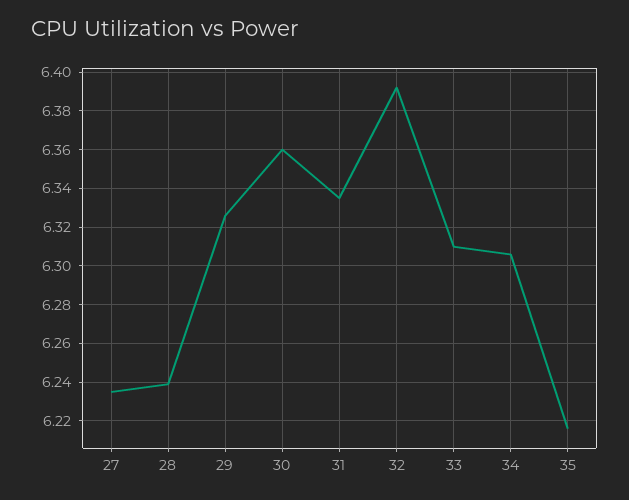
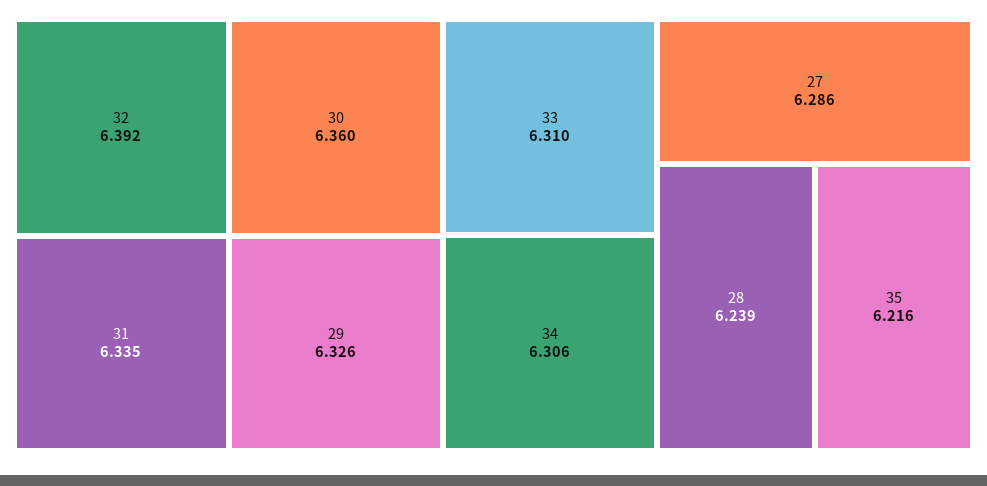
27: 6.235 -> 6.286

